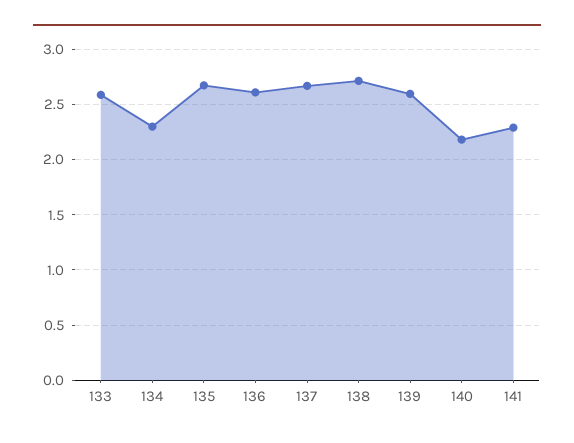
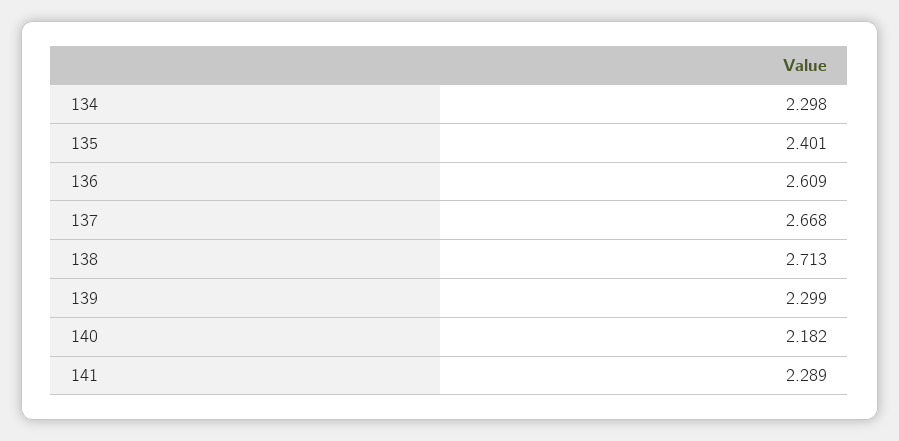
133: 2.6 -> none
135: 2.7 -> 2.401
139: 2.6 -> 2.299

